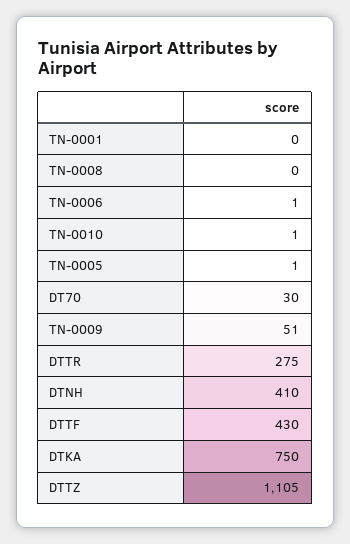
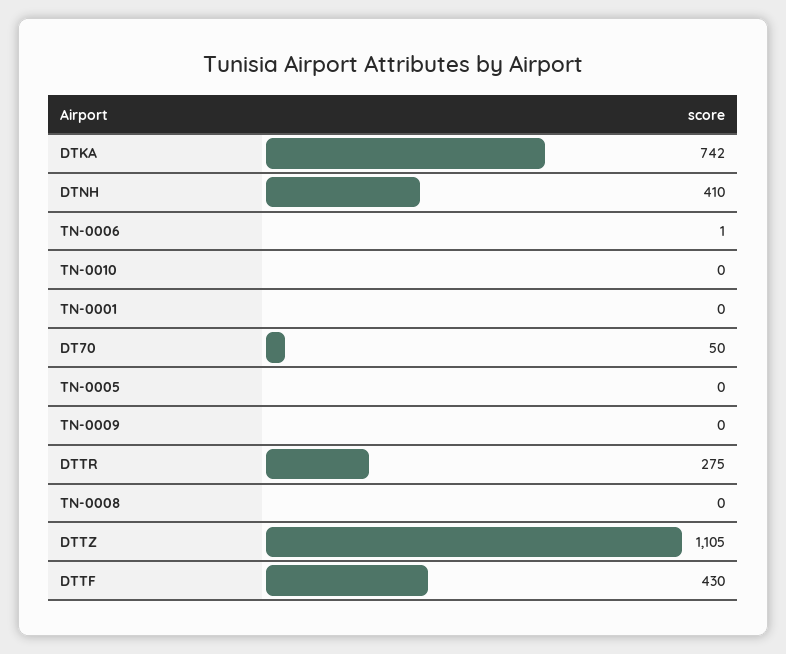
TN-0010: 1 -> 0
TN-0005: 1 -> 0
DT70: 30 -> 50
TN-0009: 51 -> 0
DTKA: 750 -> 742

